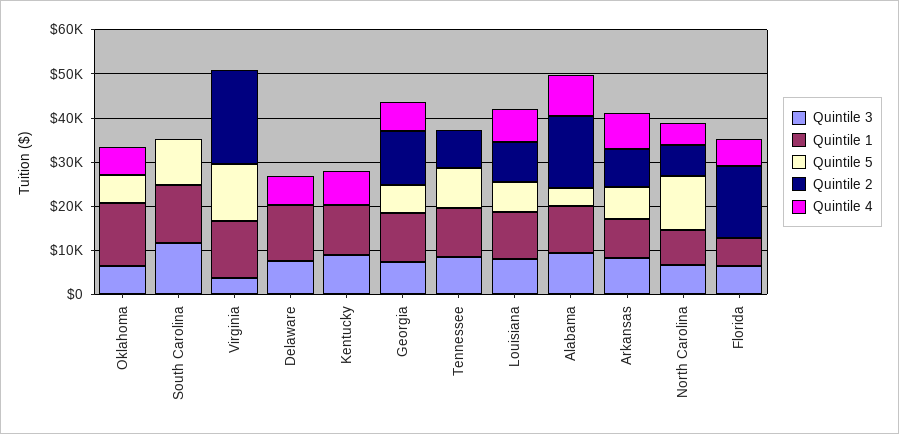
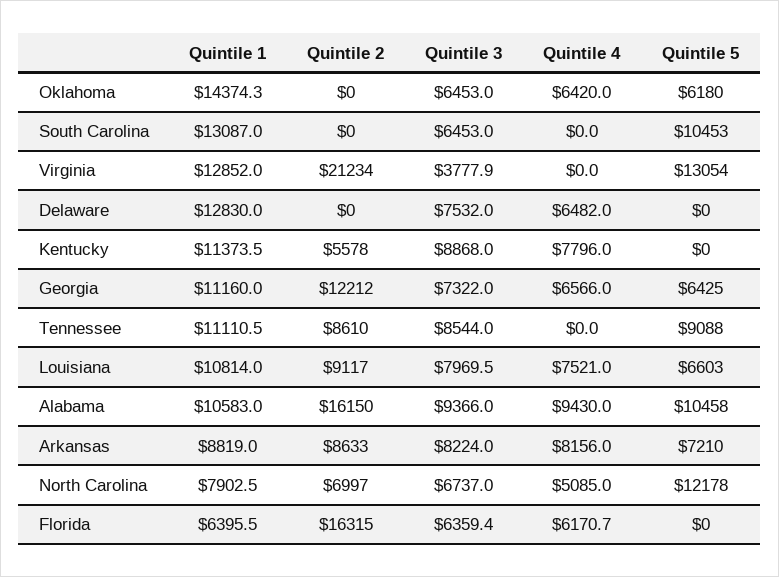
Quintile 3, South Carolina: 12000 -> 6453
Quintile 2, Kentucky: 0 -> 5578
Quintile 5, Alabama: 4000 -> 10458

